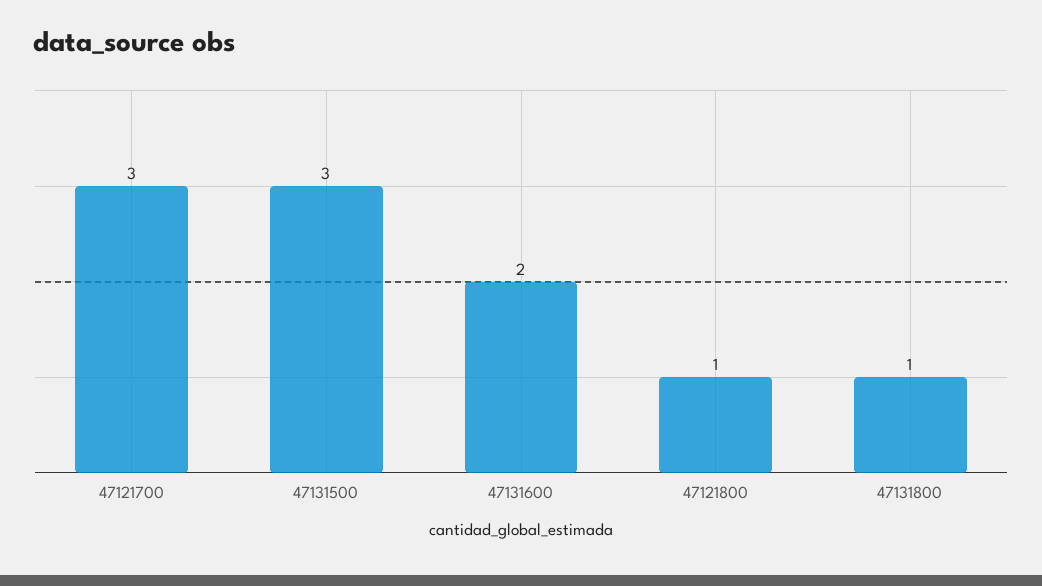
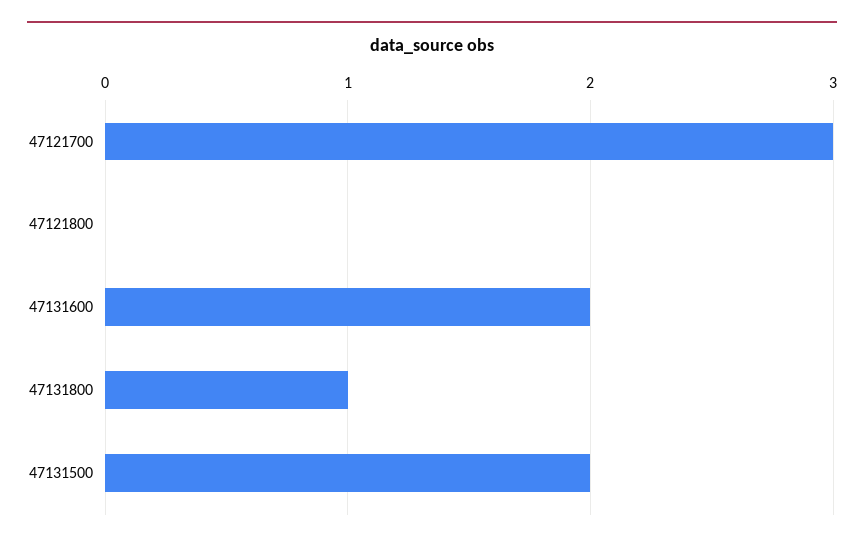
47131500: 3 -> 2
47121800: 1 -> 0

